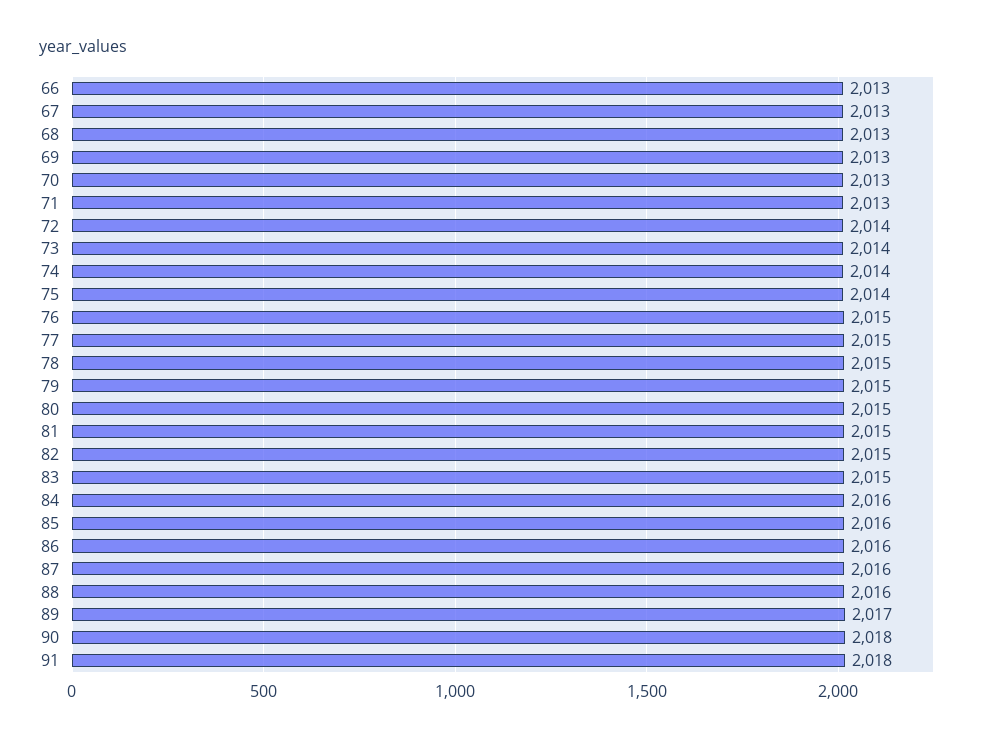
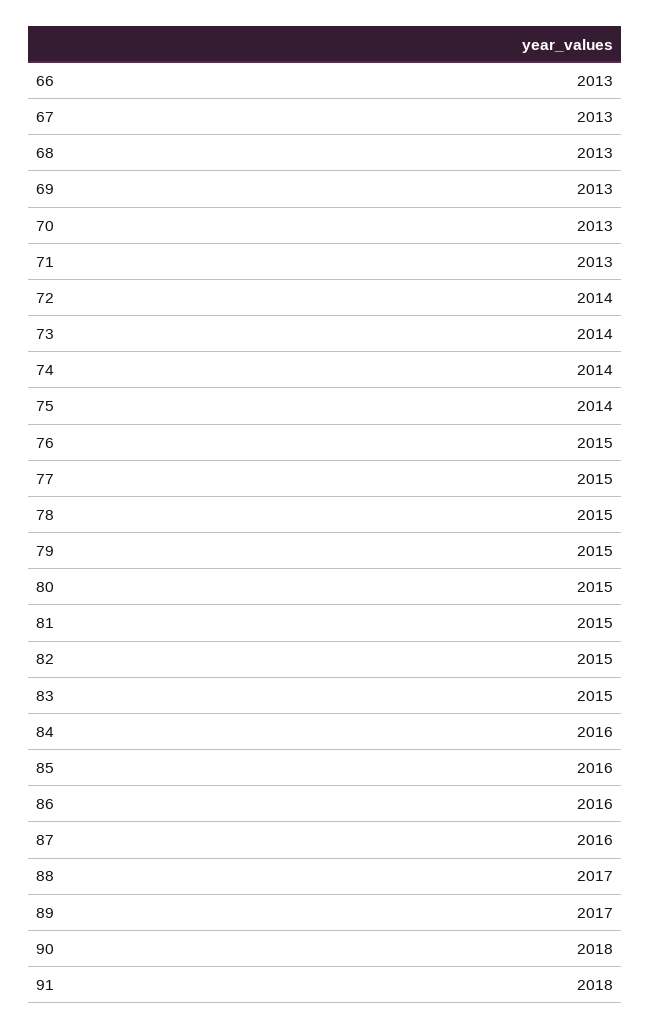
88: 2016 -> 2017

